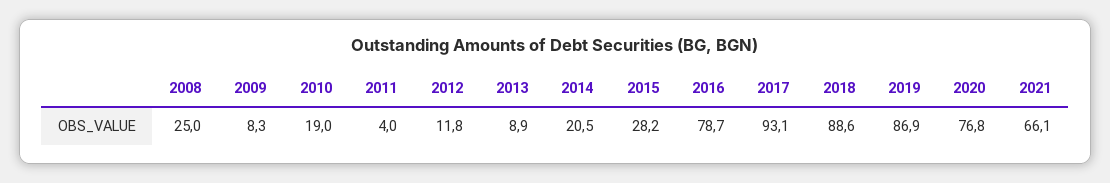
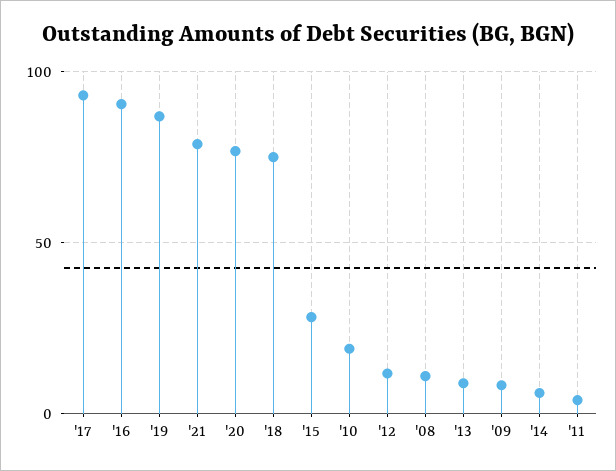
2008: 25 -> 10
2014: 20.5 -> 5
2016: 78.7 -> 90
2018: 88.6 -> 75
2021: 66.1 -> 80

